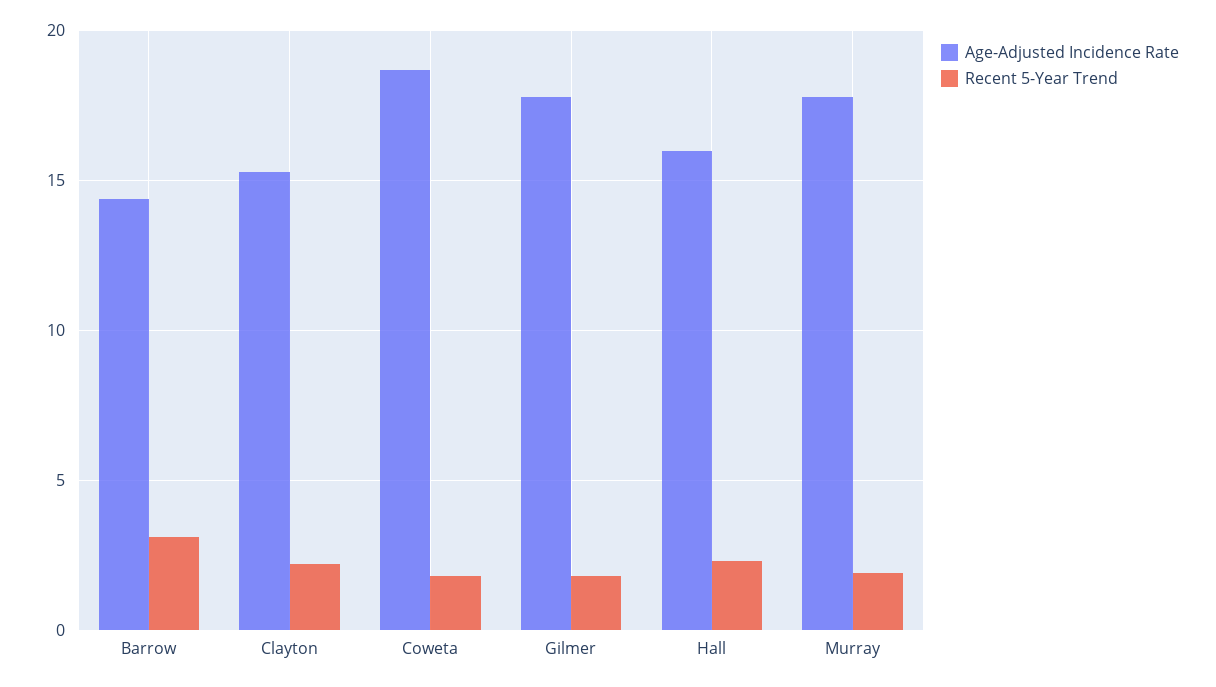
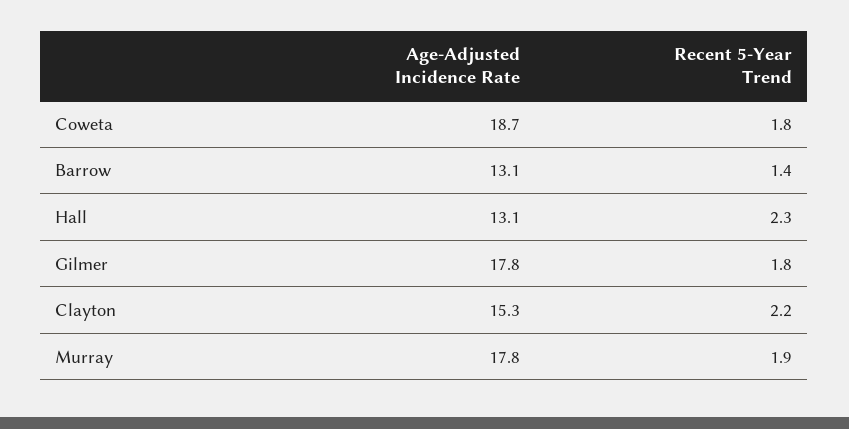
Age-Adjusted Incidence Rate, Barrow: 14.5 -> 13.1
Recent 5-Year Trend, Barrow: 3 -> 1.4
Age-Adjusted Incidence Rate, Hall: 16 -> 13.1

